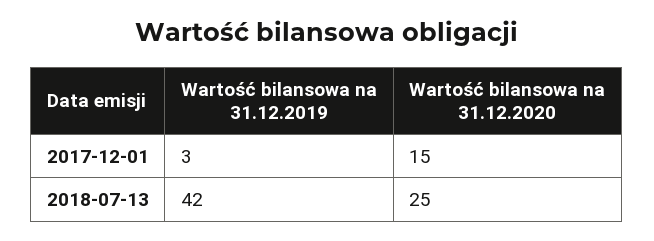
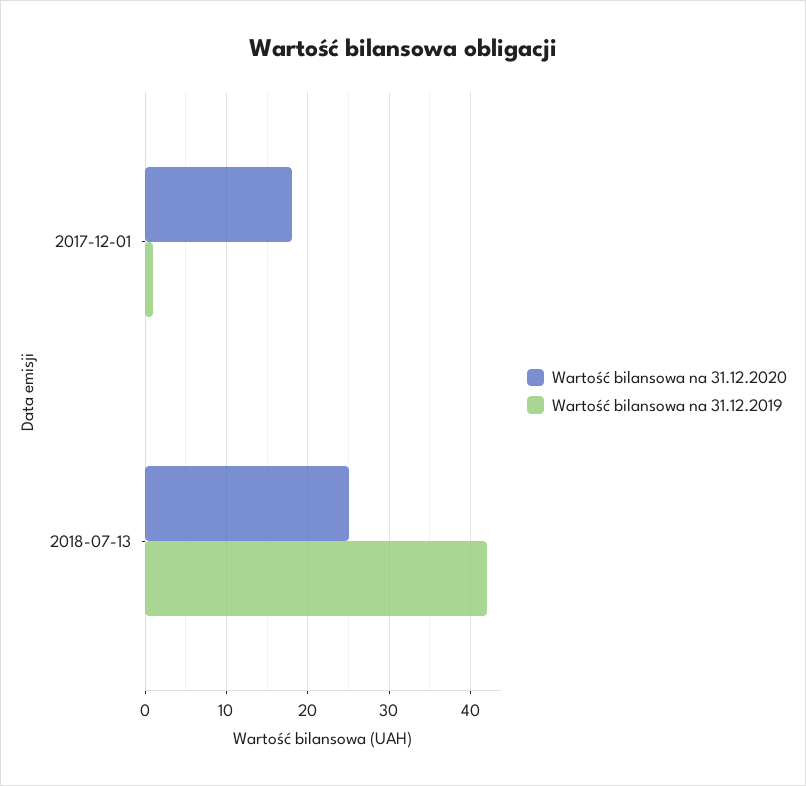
Wartość bilansowa na 31.12.2019, 2017-12-01: 3 -> 1
Wartość bilansowa na 31.12.2020, 2017-12-01: 15 -> 18

